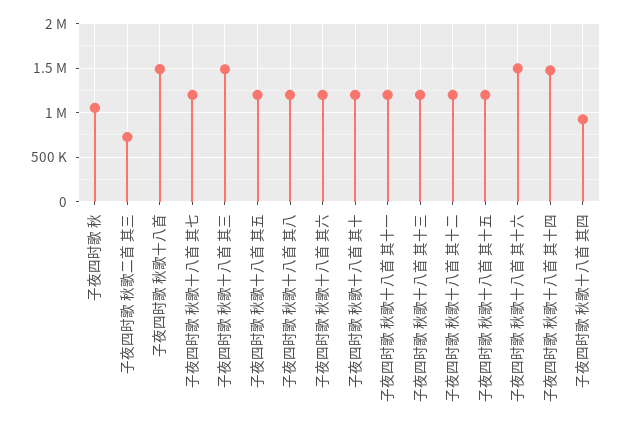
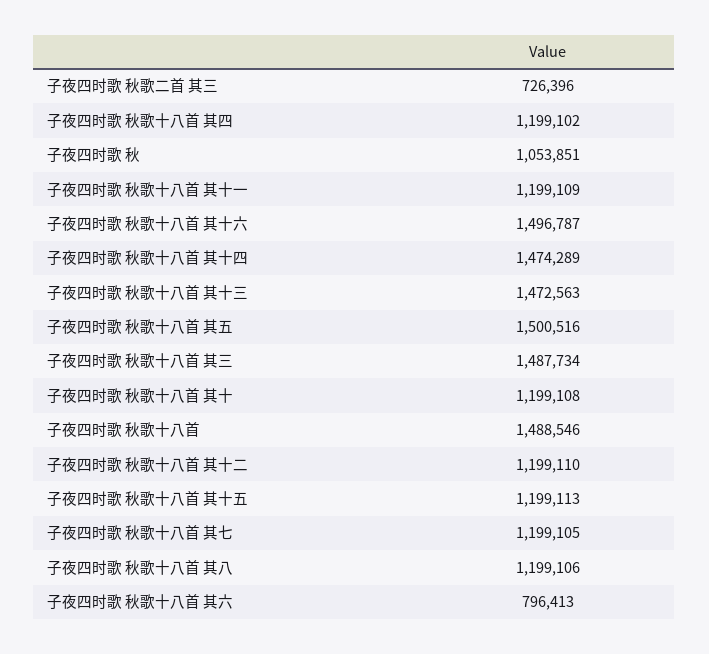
子夜四时歌 秋歌十八首 其五: 1200000 -> 1500516
子夜四时歌 秋歌十八首 其六: 1200000 -> 796413
子夜四时歌 秋歌十八首 其十三: 1200000 -> 1472563
子夜四时歌 秋歌十八首 其四: 900000 -> 1199102

